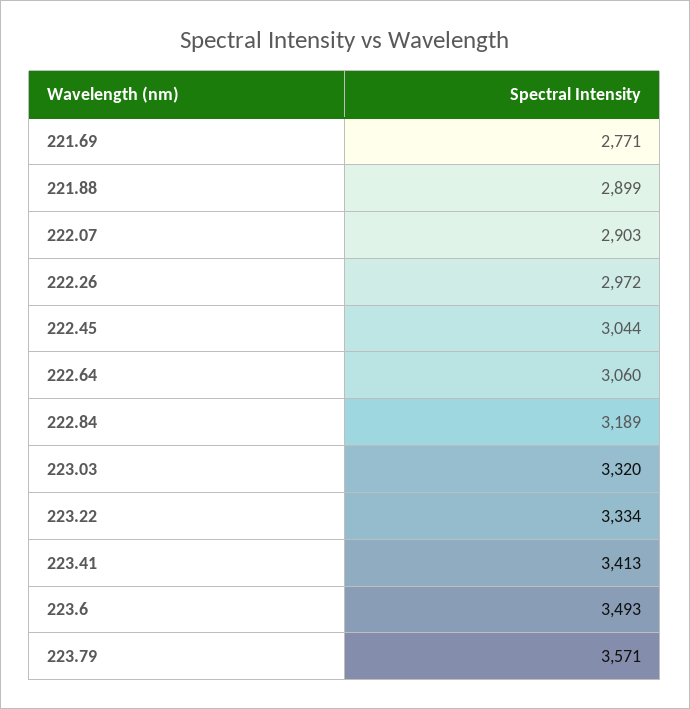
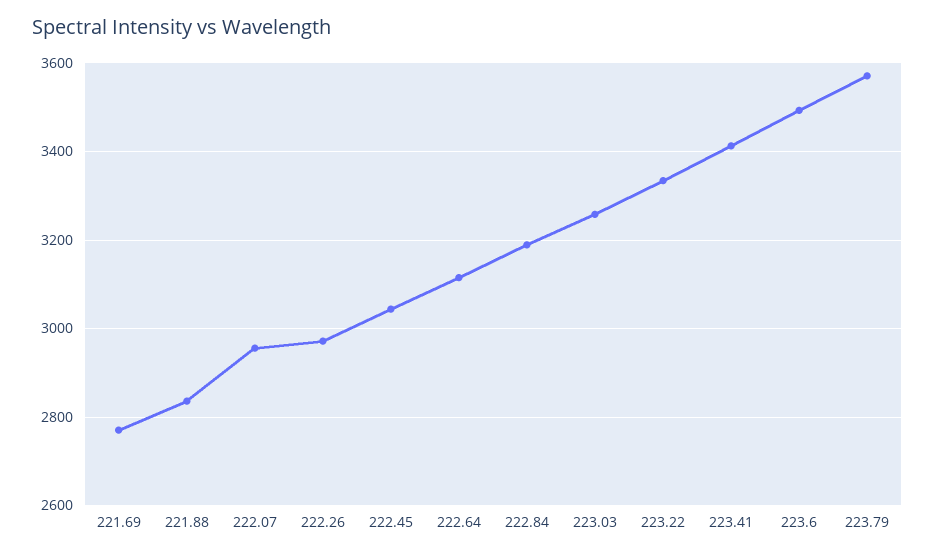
221.88: 2899 -> 2840
222.07: 2903 -> 2960
222.64: 3060 -> 3120
223.03: 3320 -> 3260

